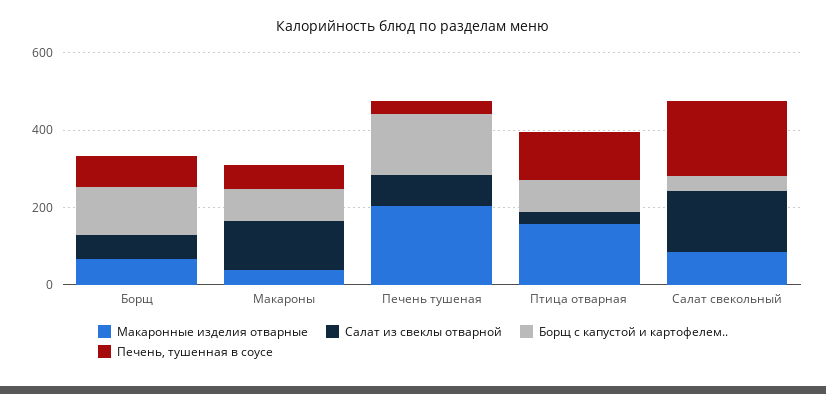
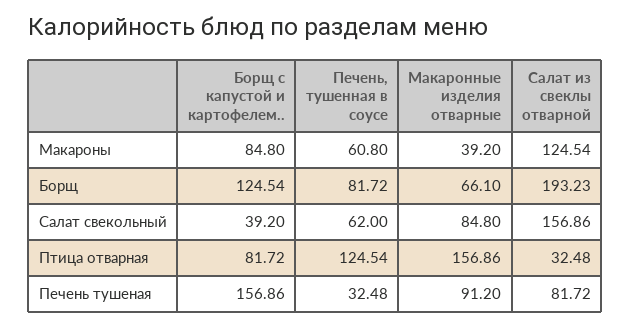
Салат из свеклы отварной, Борщ: 50 -> 193.23
Макаронные изделия отварные, Печень тушеная: 200 -> 91.2
Печень, тушенная в соусе, Салат свекольный: 200 -> 62

